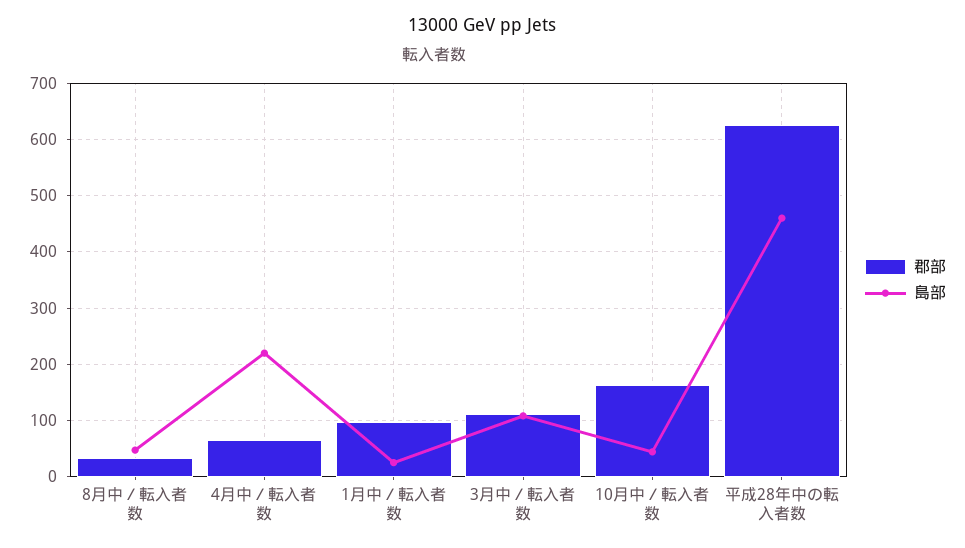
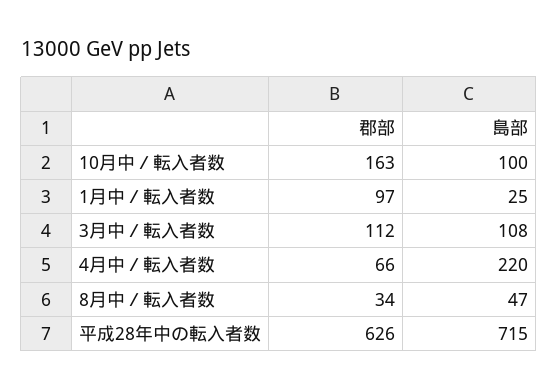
島部, 10月中／転入者数: 40 -> 100
島部, 平成28年中の転入者数: 460 -> 715

